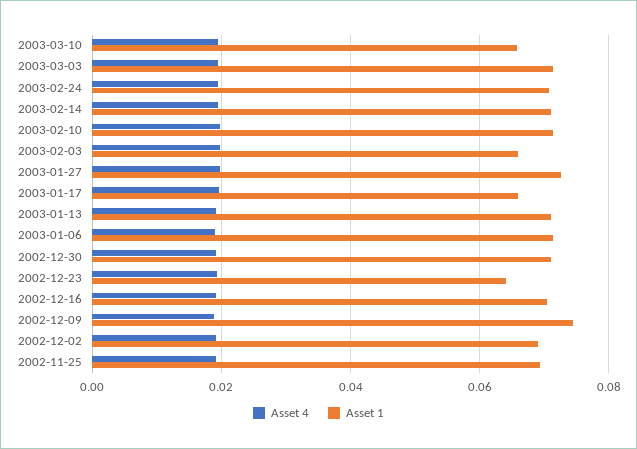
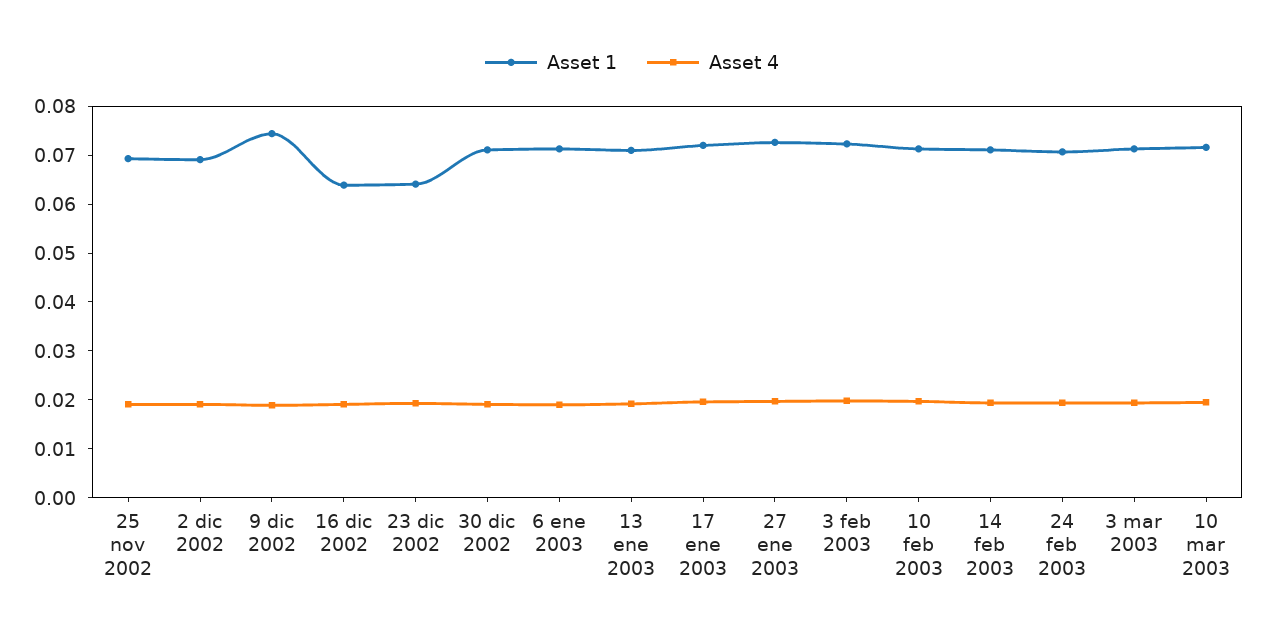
Asset 1, 2003-03-10: 0.066 -> 0.072
Asset 1, 2003-02-03: 0.066 -> 0.072
Asset 1, 2003-01-17: 0.066 -> 0.072
Asset 1, 2002-12-16: 0.07 -> 0.064

